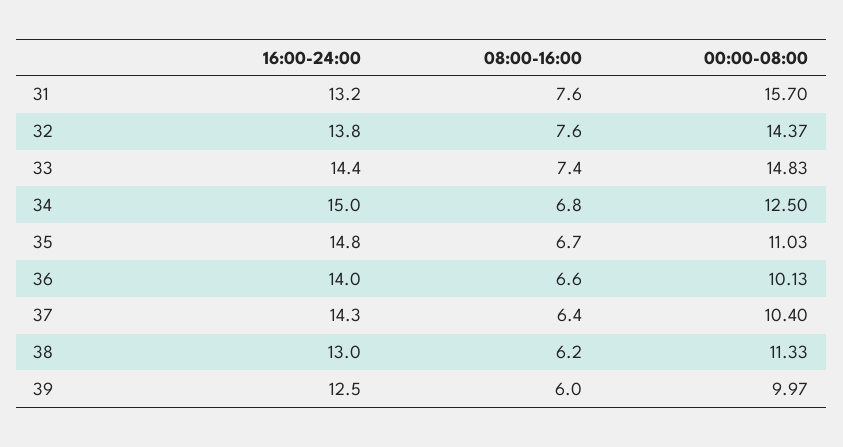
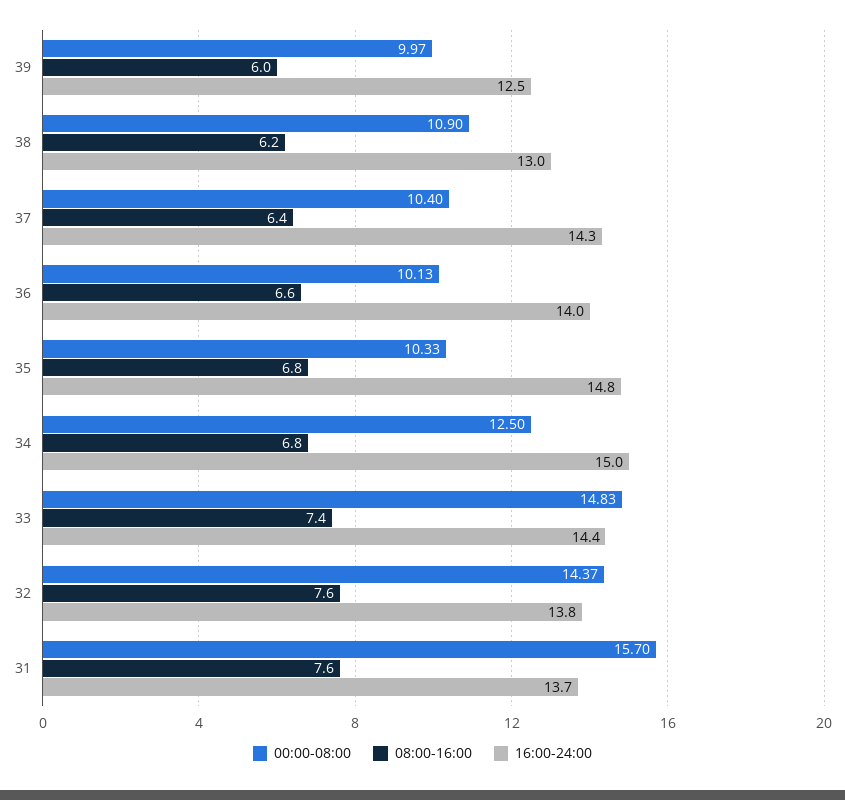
16:00-24:00, 31: 13.2 -> 13.7
08:00-16:00, 35: 6.7 -> 6.8
00:00-08:00, 35: 11.03 -> 10.33
00:00-08:00, 38: 11.33 -> 10.9

